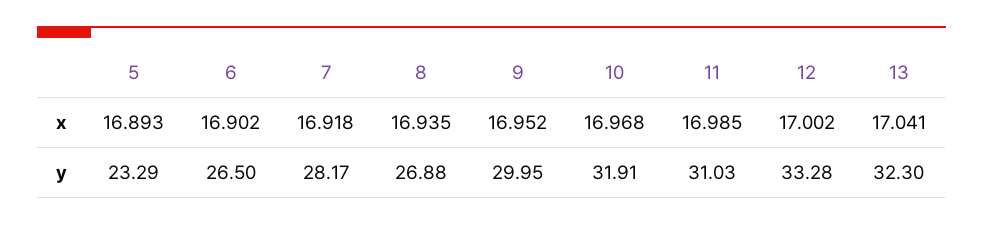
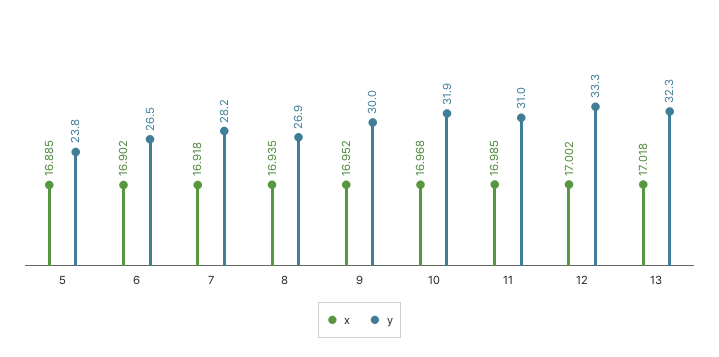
x, 5: 16.893 -> 16.885
x, 13: 17.041 -> 17.018
y, 5: 23.29 -> 23.8

